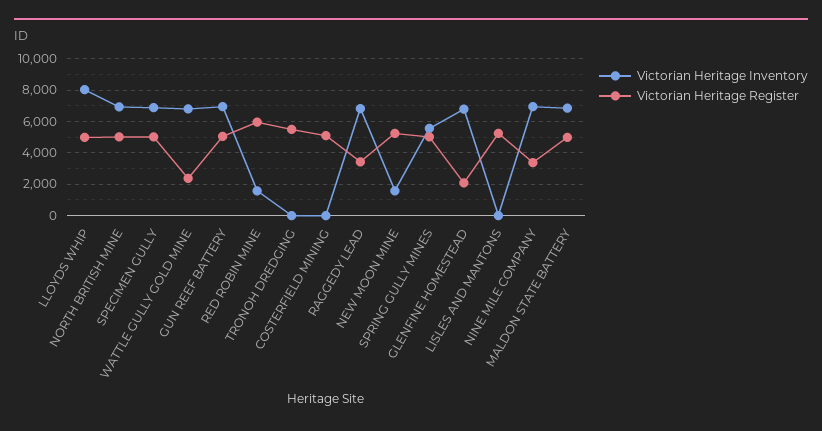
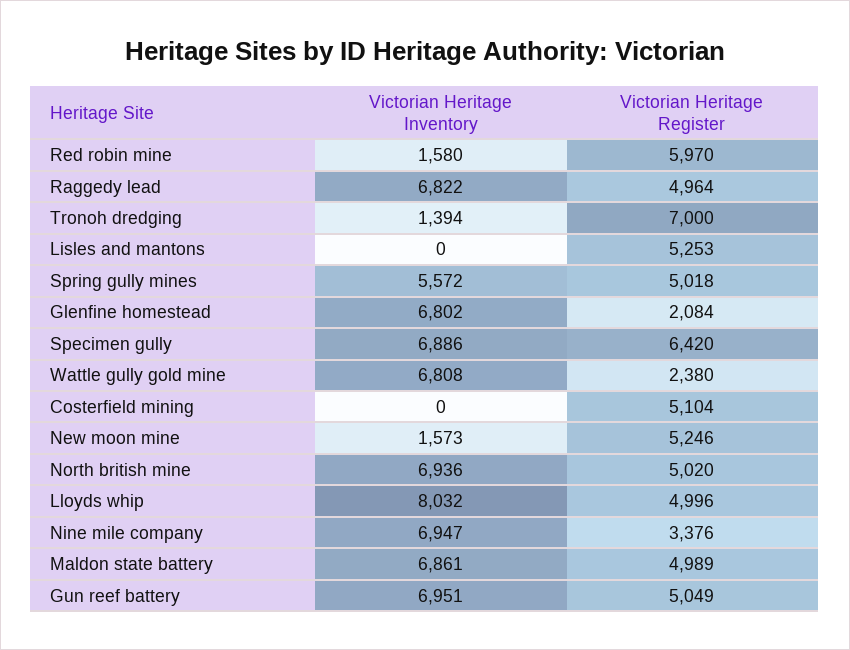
Victorian Heritage Register, SPECIMEN GULLY: 5000 -> 6420
Victorian Heritage Inventory, TRONOH DREDGING: 0 -> 1394
Victorian Heritage Register, TRONOH DREDGING: 5500 -> 7000
Victorian Heritage Register, RAGGEDY LEAD: 3500 -> 4964

